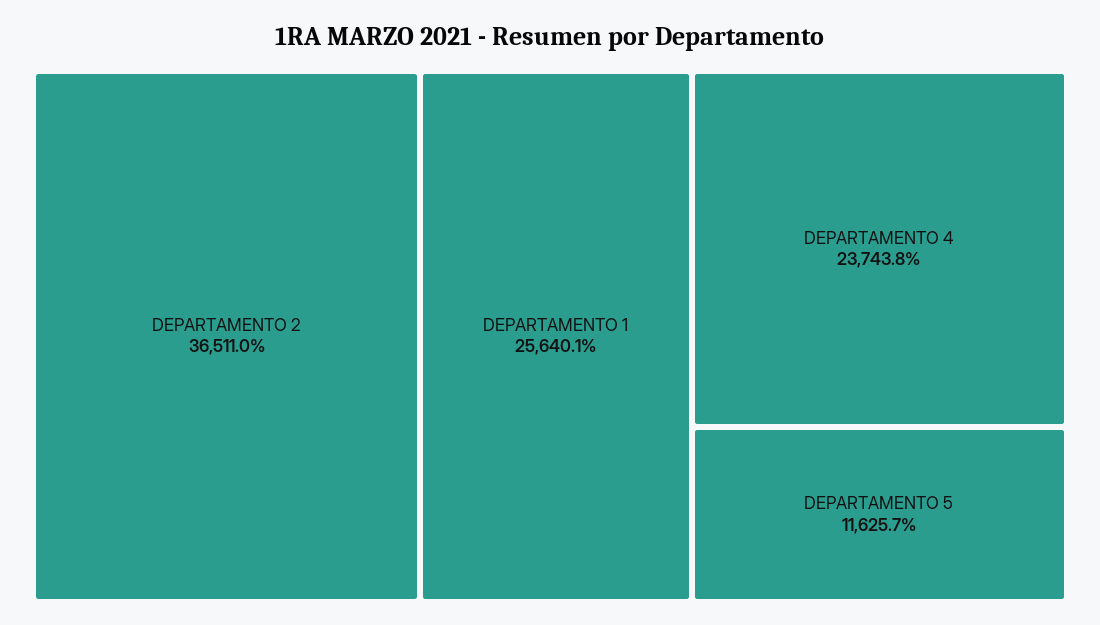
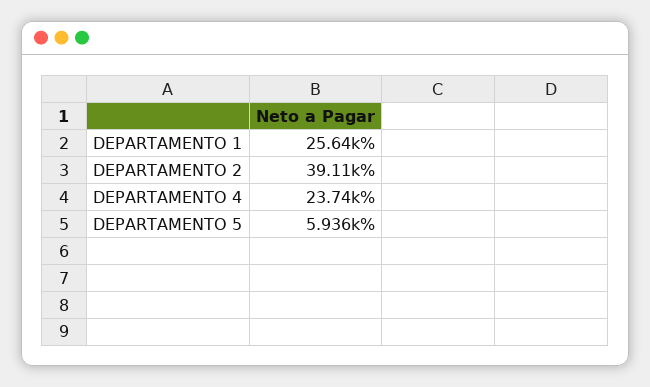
DEPARTAMENTO 2: 36511 -> 39110
DEPARTAMENTO 5: 11625.7 -> 5936

